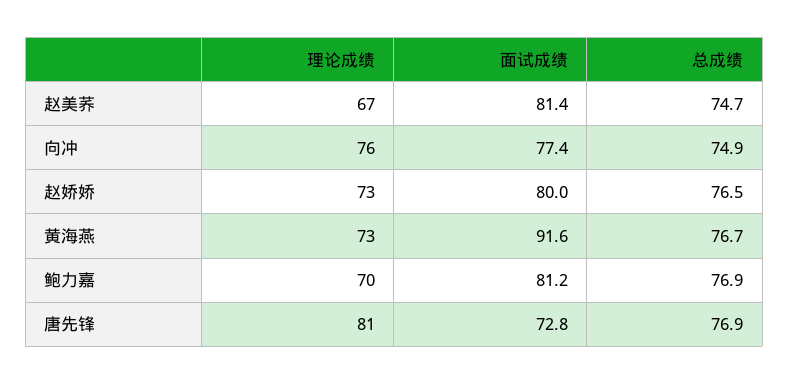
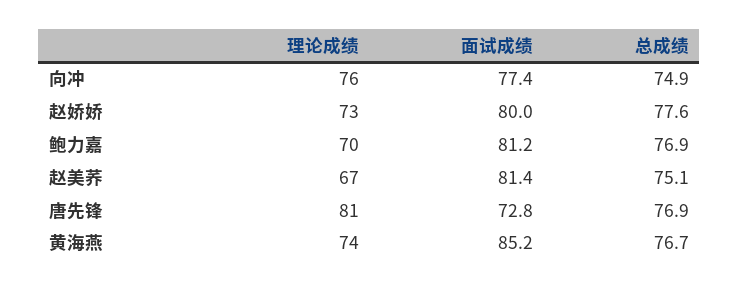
总成绩, 赵美荞: 74.7 -> 75.1
总成绩, 赵娇娇: 76.5 -> 77.6
理论成绩, 黄海燕: 73 -> 74
面试成绩, 黄海燕: 91.6 -> 85.2

